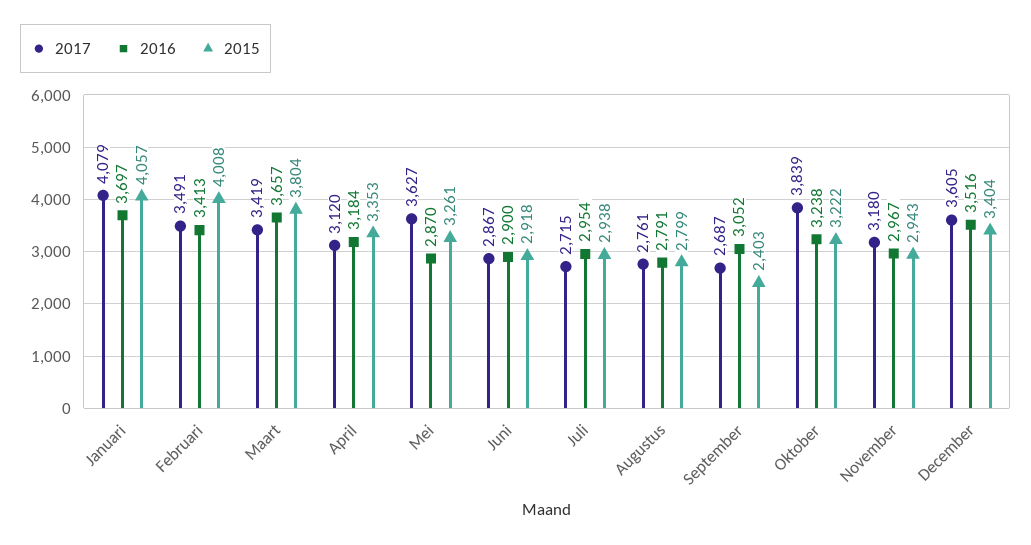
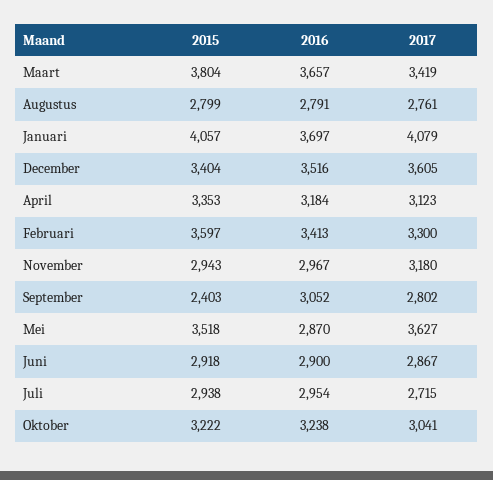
2017, Februari: 3491 -> 3300
2015, Februari: 4008 -> 3597
2017, April: 3120 -> 3123
2015, Mei: 3261 -> 3518
2017, September: 2687 -> 2802
2017, Oktober: 3839 -> 3041

